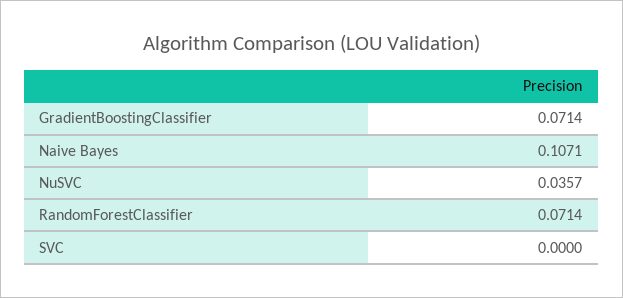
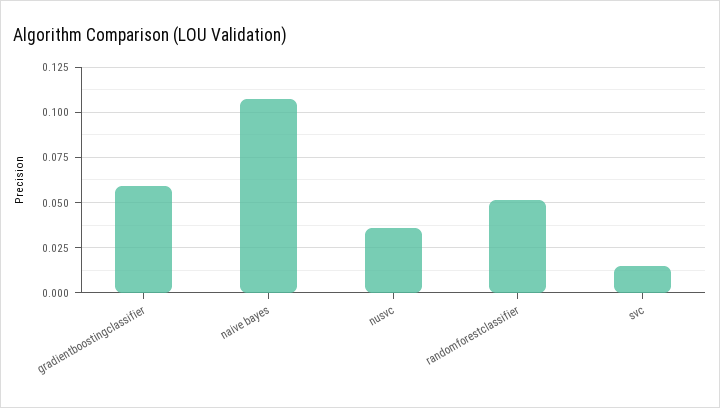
GradientBoostingClassifier: 0.0714 -> 0.06
RandomForestClassifier: 0.0714 -> 0.05
SVC: 0 -> 0.015

